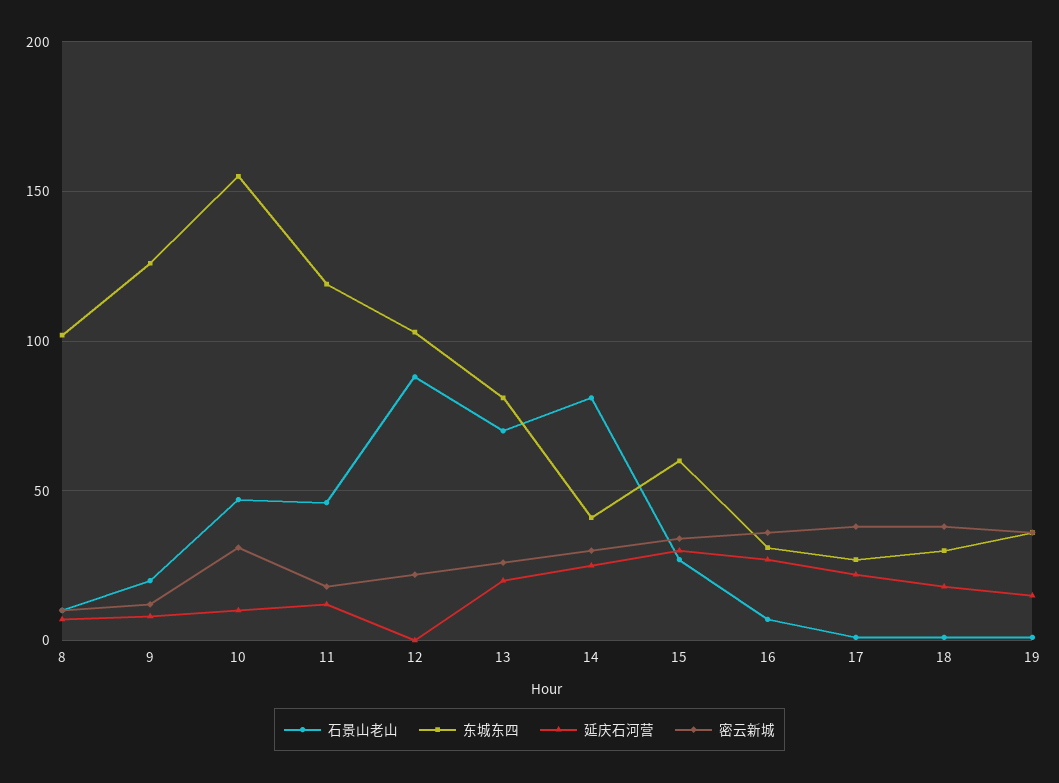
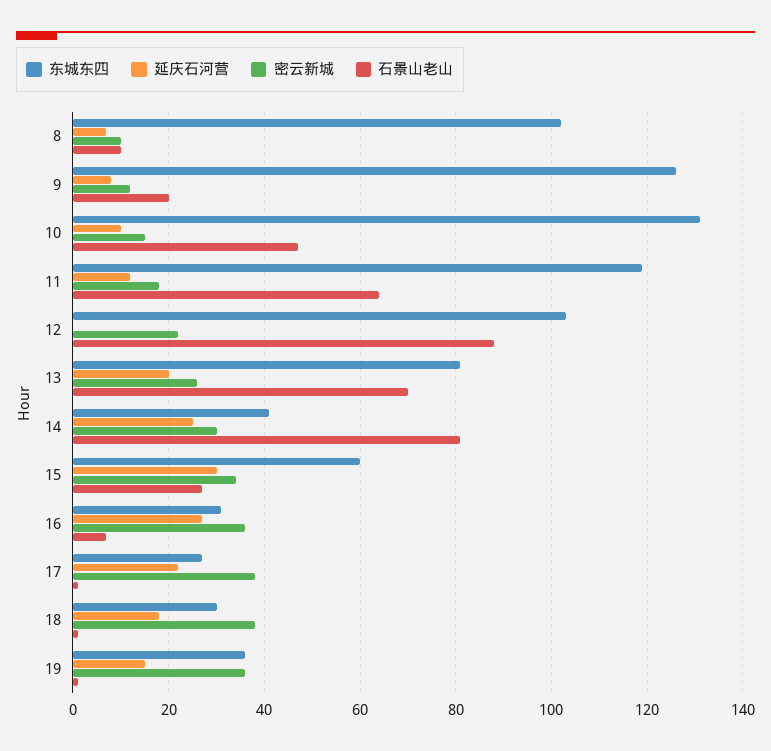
东城东四, 10: 155 -> 130
密云新城, 10: 30 -> 15
石景山老山, 11: 45 -> 65

